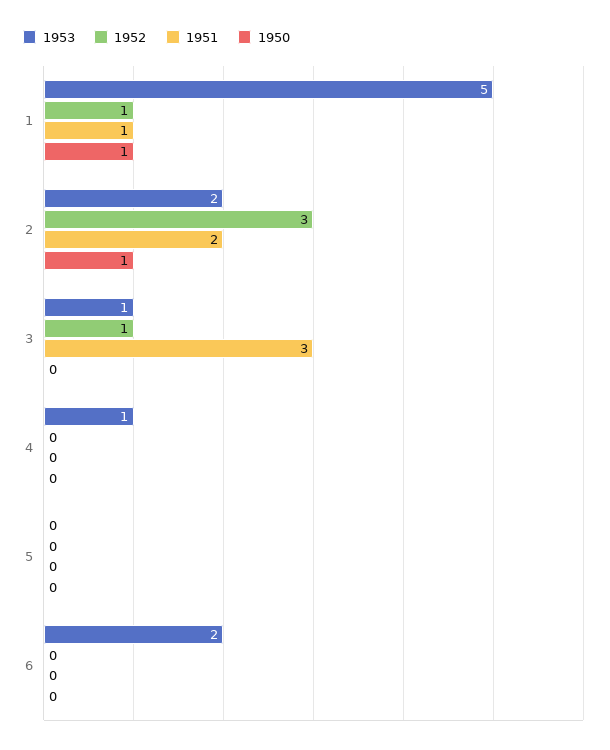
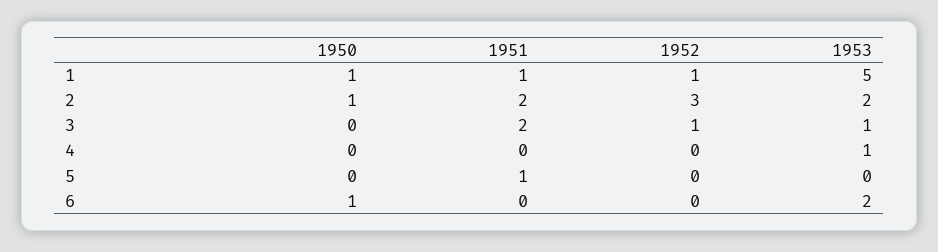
1951, 3: 3 -> 2
1951, 5: 0 -> 1
1950, 6: 0 -> 1

